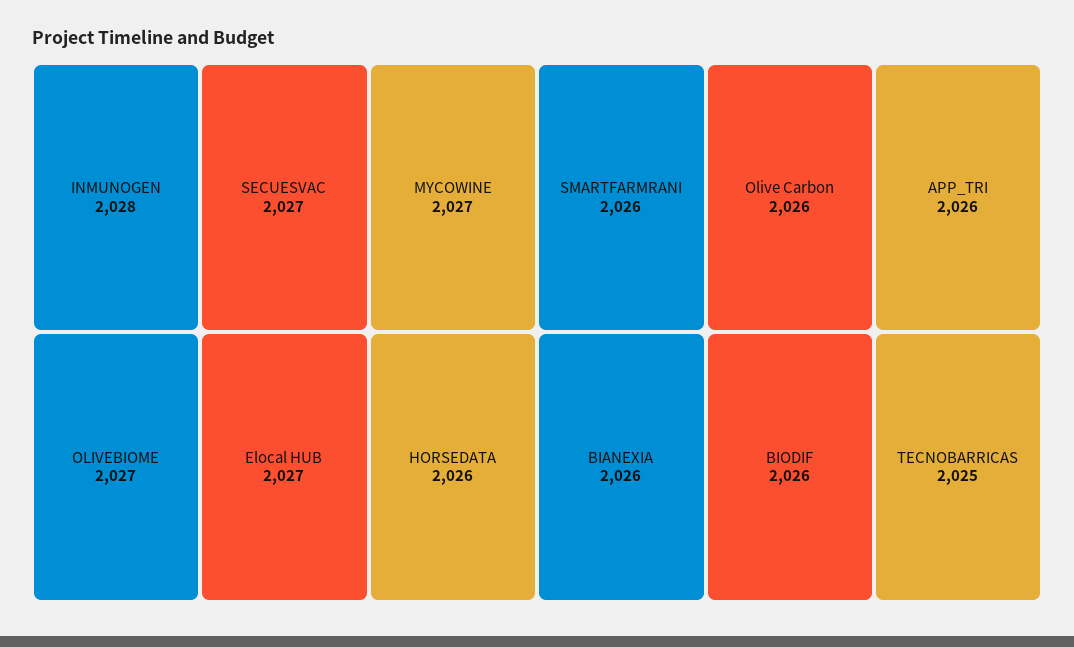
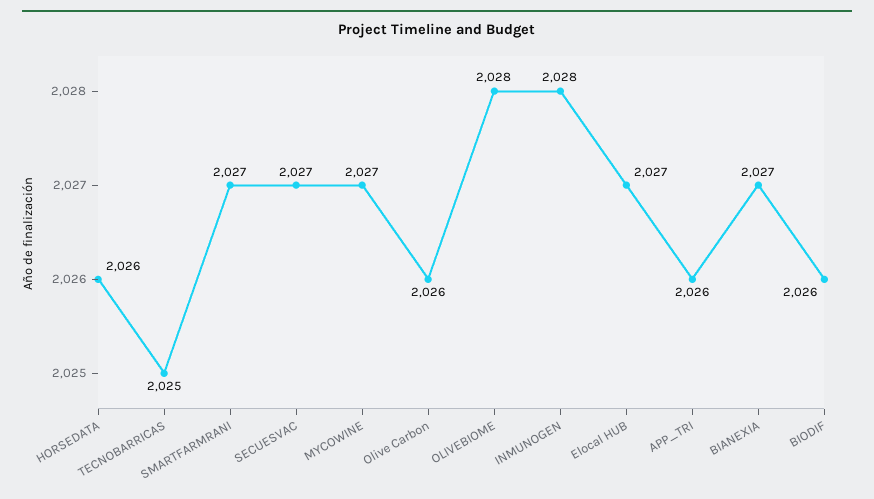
OLIVEBIOME: 2027 -> 2028
SMARTFARMRANI: 2026 -> 2027
BIANEXIA: 2026 -> 2027

